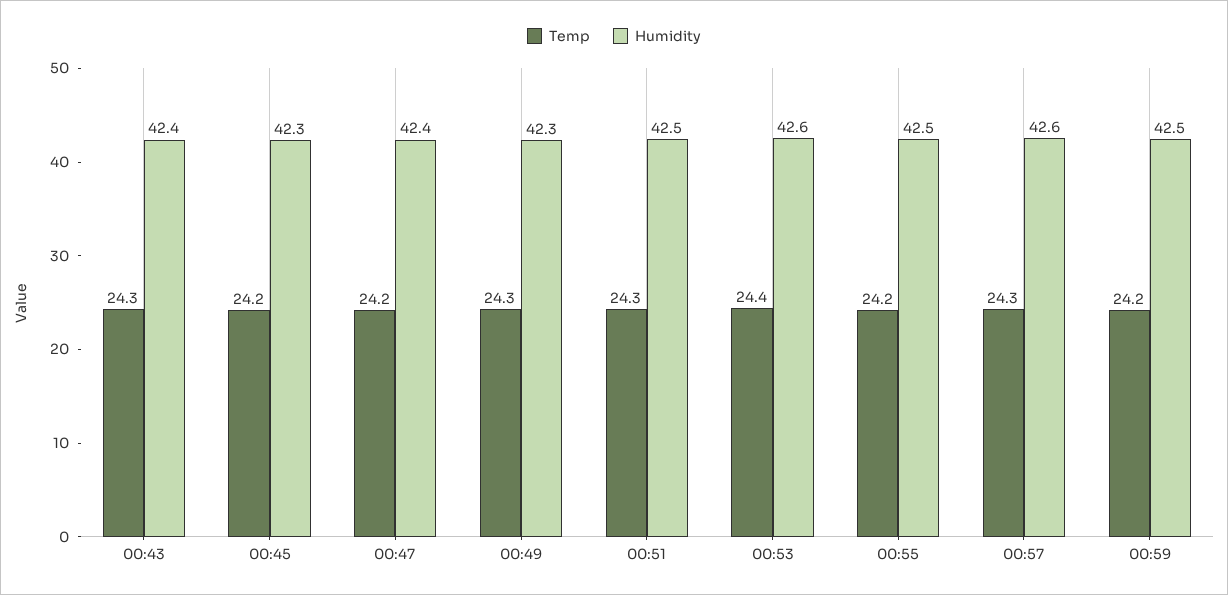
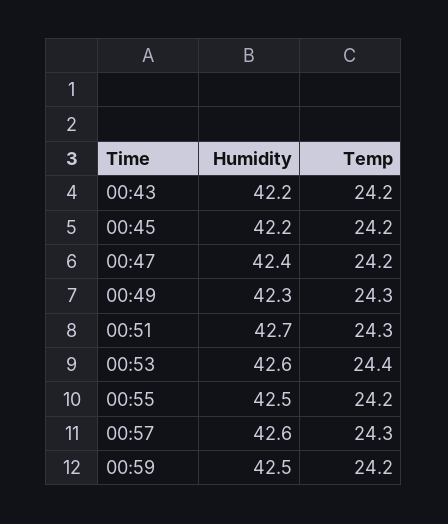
Temp, 00:43: 24.3 -> 24.2
Humidity, 00:43: 42.4 -> 42.2
Humidity, 00:45: 42.3 -> 42.2
Humidity, 00:51: 42.5 -> 42.7

